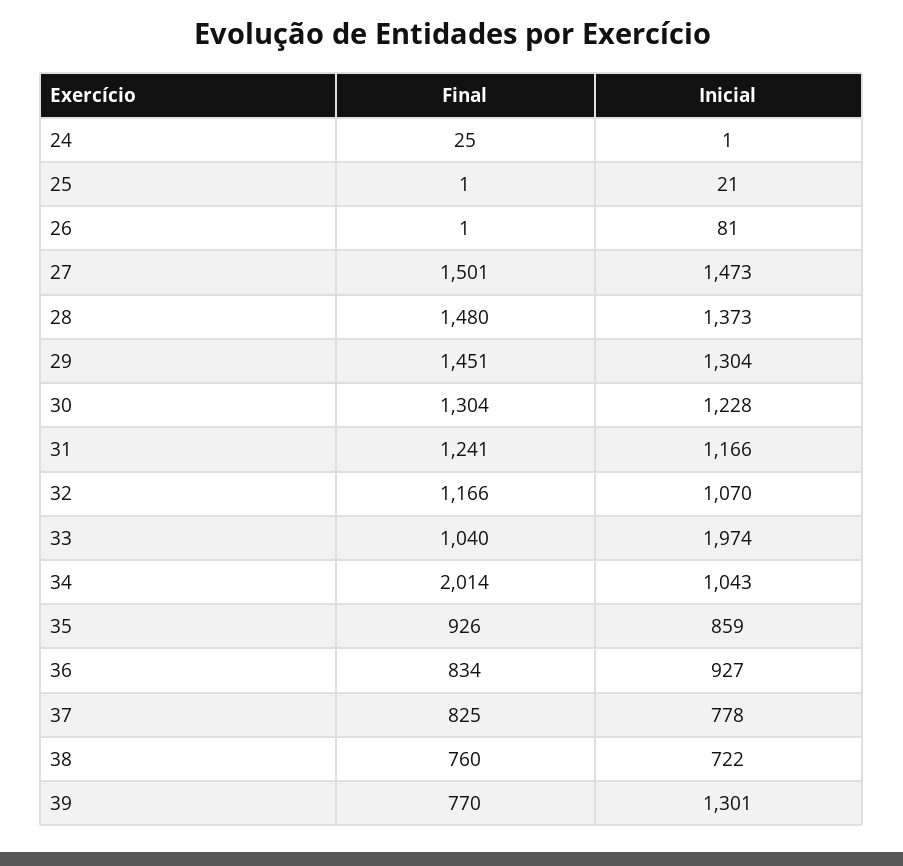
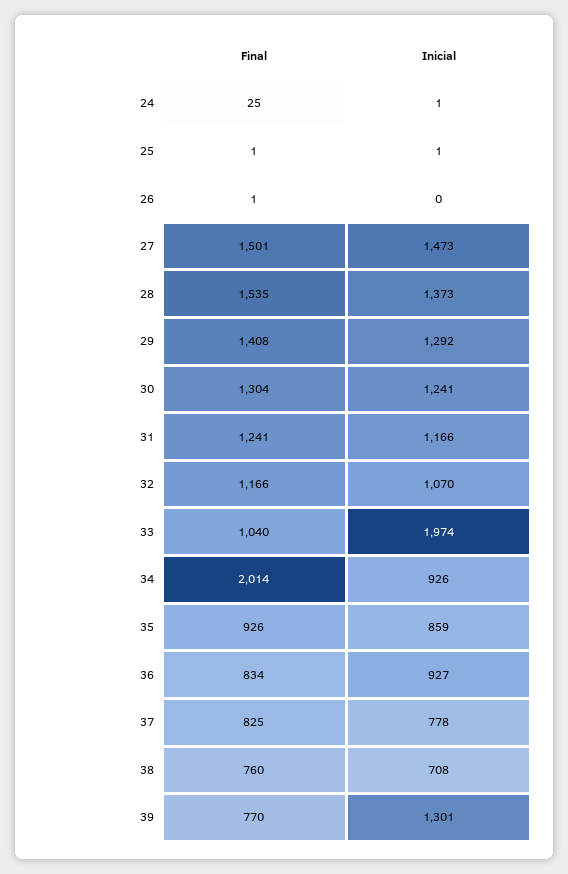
Inicial, 25: 21 -> 1
Inicial, 26: 81 -> 0
Final, 28: 1480 -> 1535
Final, 29: 1451 -> 1408
Inicial, 29: 1304 -> 1292
Inicial, 30: 1228 -> 1241
Inicial, 34: 1043 -> 926
Inicial, 38: 722 -> 708

